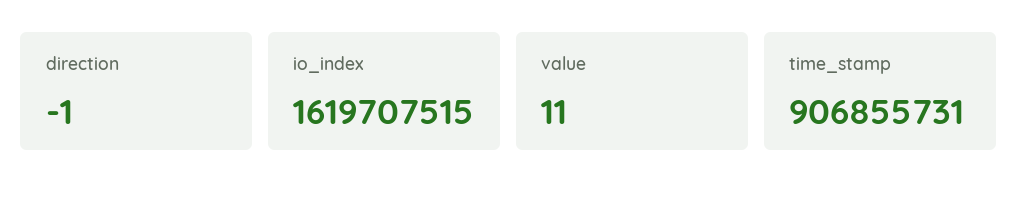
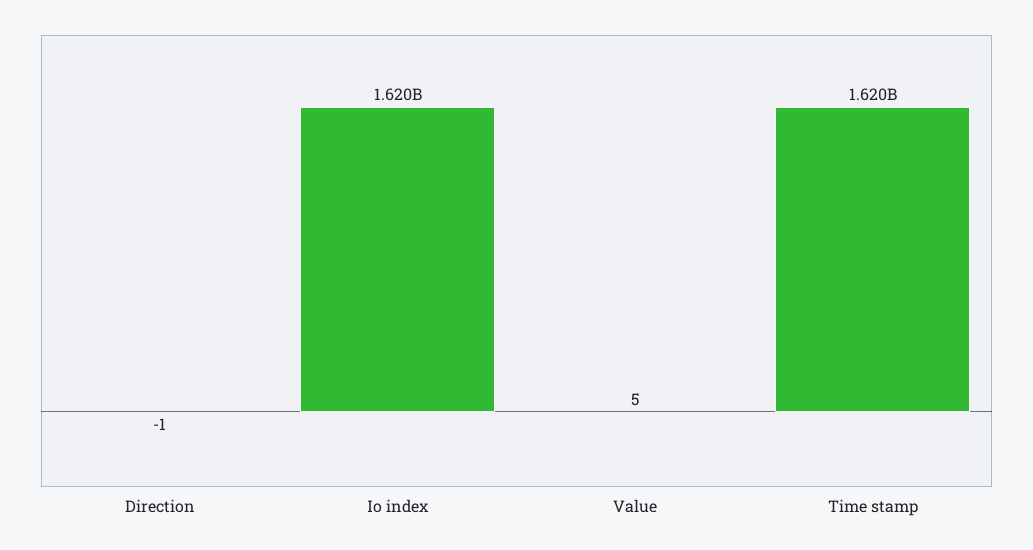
value: 11 -> 5
time_stamp: 906855731 -> 1620000000

